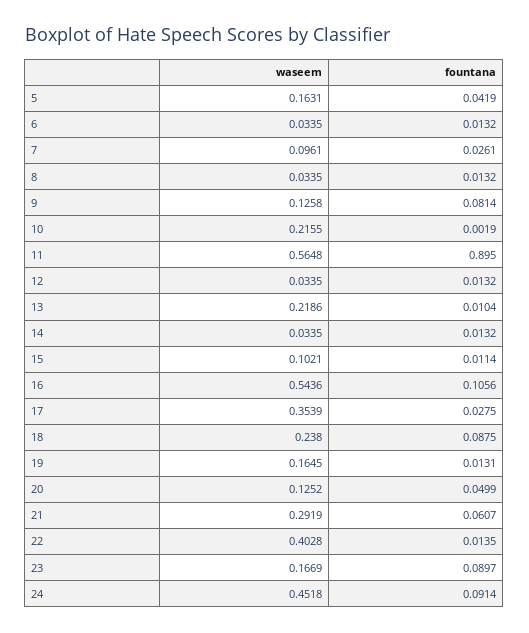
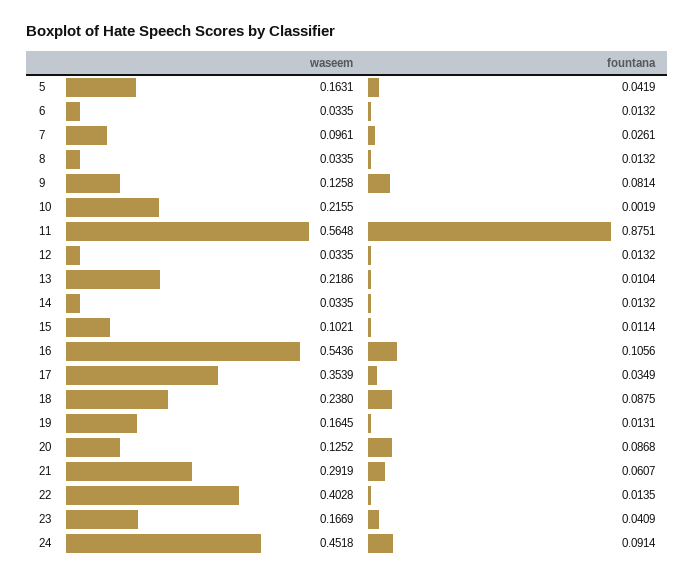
fountana, 11: 0.895 -> 0.8751
fountana, 17: 0.0275 -> 0.0349
fountana, 20: 0.0499 -> 0.0868
fountana, 23: 0.0897 -> 0.0409

